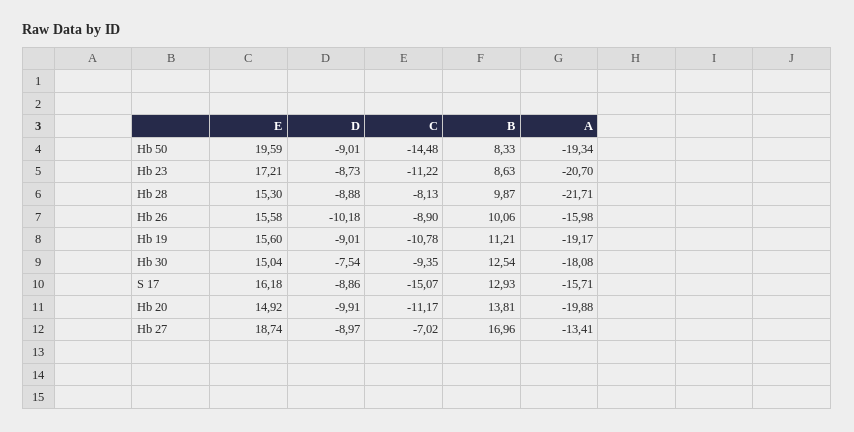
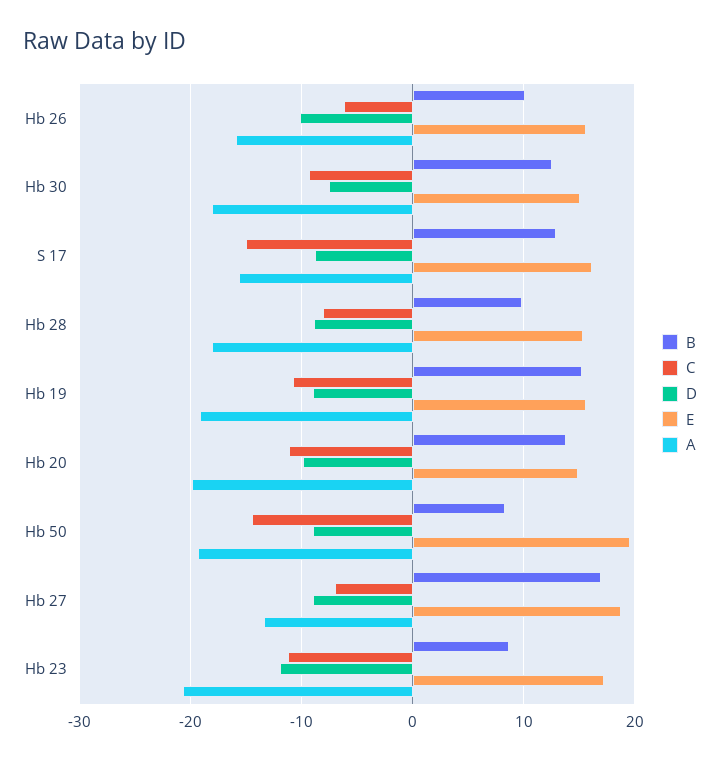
D, Hb 23: -8.73 -> -12
A, Hb 28: -21.71 -> -18
C, Hb 26: -8.9 -> -6
B, Hb 19: 11.21 -> 15

